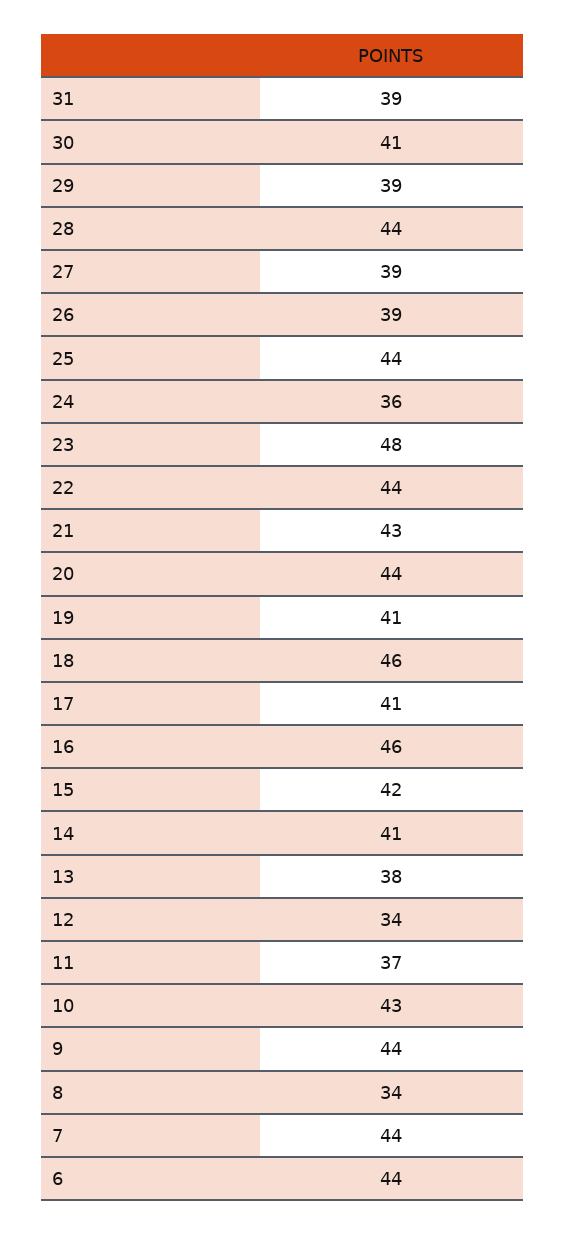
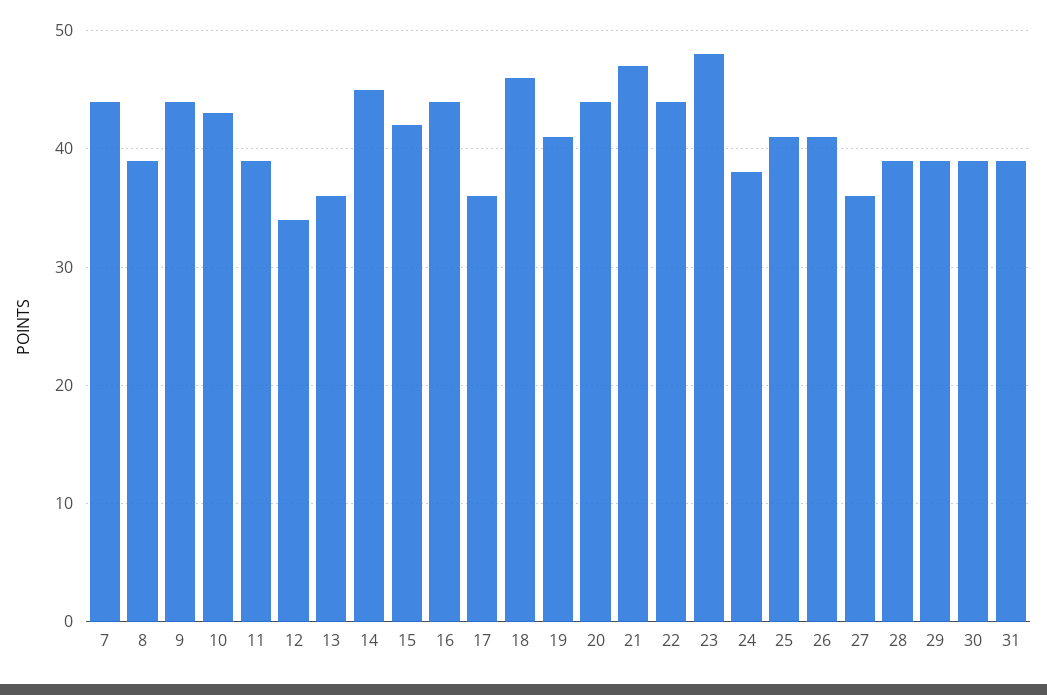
30: 41 -> 39
28: 44 -> 39
27: 39 -> 36
26: 39 -> 41
25: 44 -> 41
24: 36 -> 38
21: 43 -> 47
17: 41 -> 36
16: 46 -> 44
14: 41 -> 45
13: 38 -> 36
11: 37 -> 39
8: 34 -> 39
6: 44 -> none

